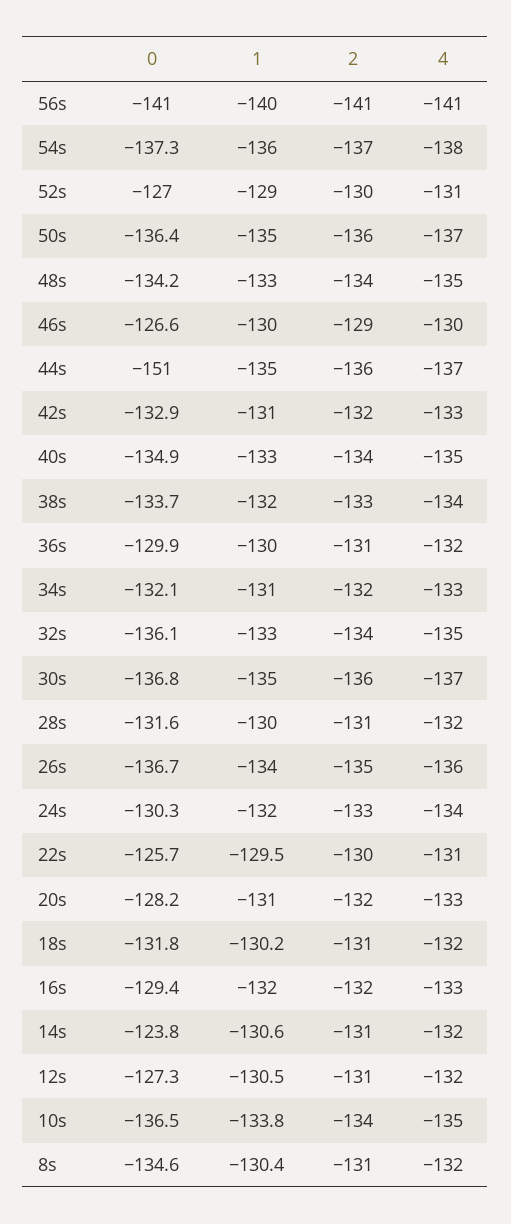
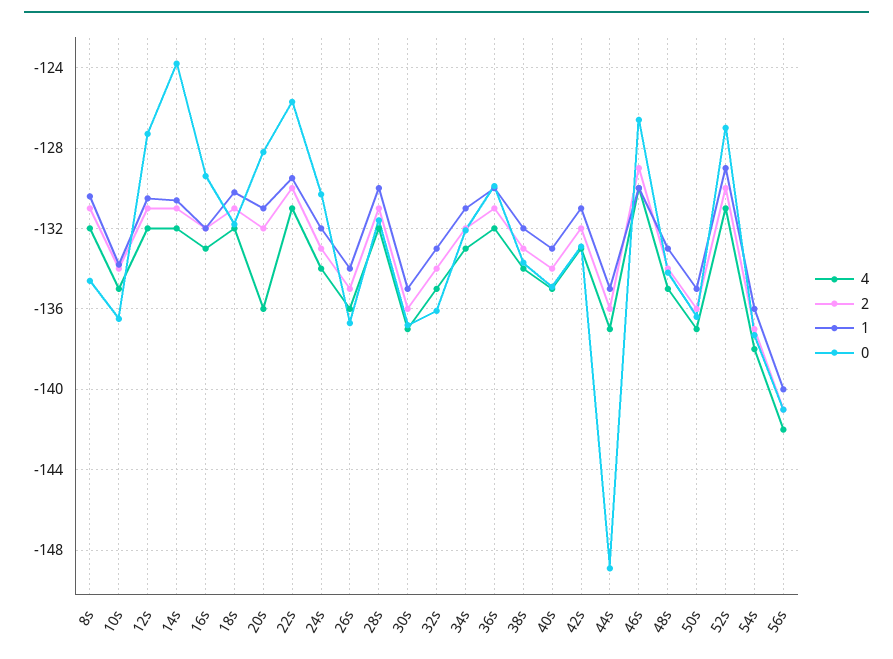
4, 56s: -141 -> -142
0, 44s: -151 -> -149
4, 20s: -133 -> -136

